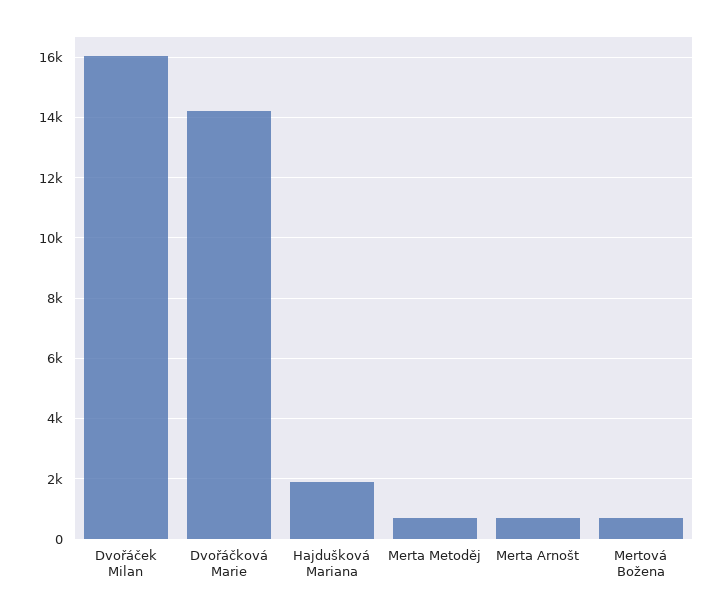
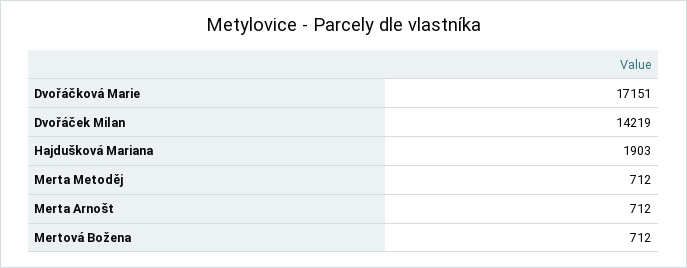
Dvořáček Milan: 16000 -> 14219
Dvořáčková Marie: 14200 -> 17151

